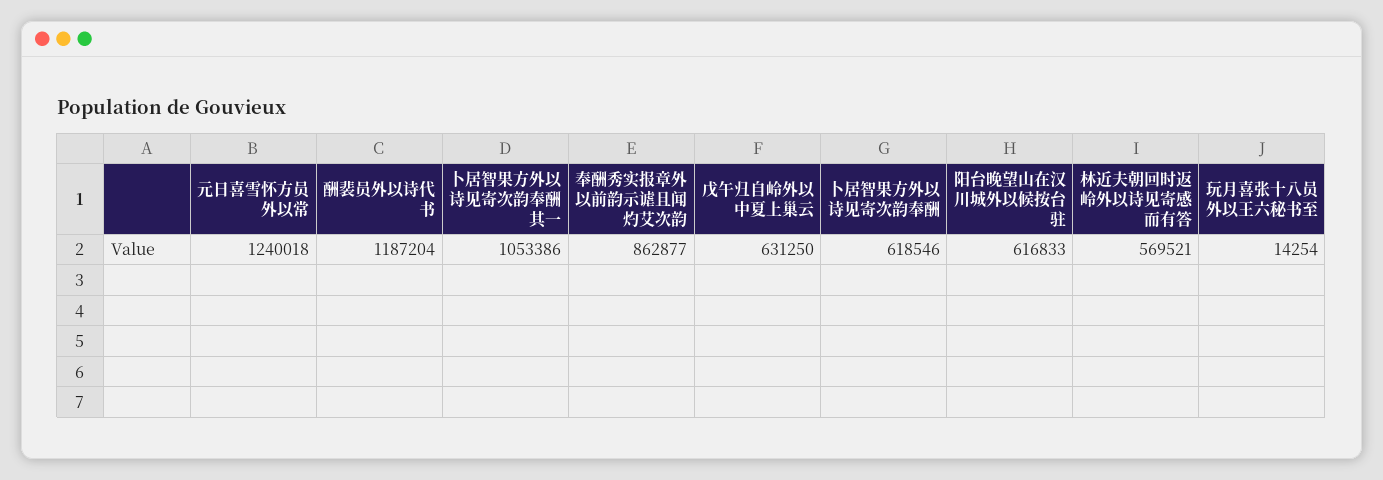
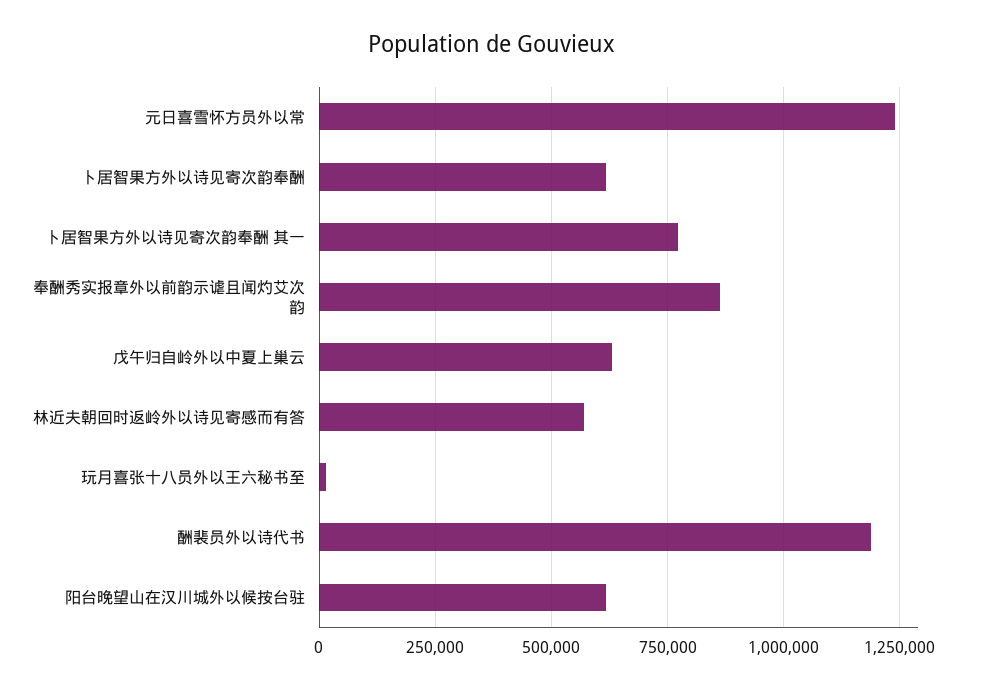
卜居智果方外以诗见寄次韵奉酬 其一: 1053386 -> 775000

